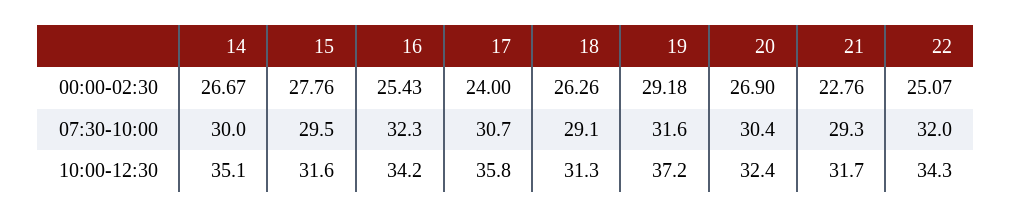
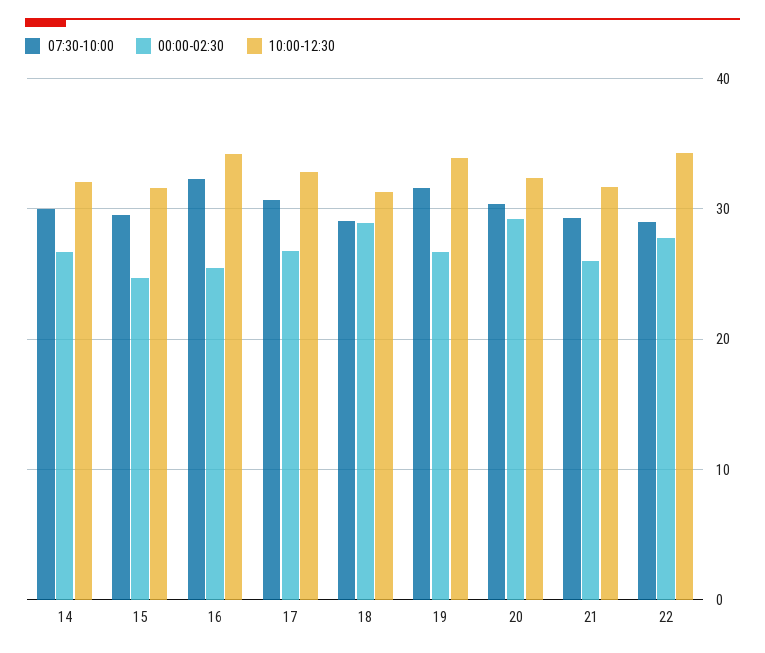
00:00-02:30, 15: 27.76 -> 25
00:00-02:30, 17: 24 -> 27
00:00-02:30, 18: 26.26 -> 29
00:00-02:30, 19: 29.18 -> 27
00:00-02:30, 20: 26.9 -> 29
00:00-02:30, 21: 22.76 -> 26
00:00-02:30, 22: 25.07 -> 28
07:30-10:00, 22: 32 -> 29
10:00-12:30, 14: 35.1 -> 32
10:00-12:30, 17: 35.8 -> 33
10:00-12:30, 19: 37.2 -> 34

